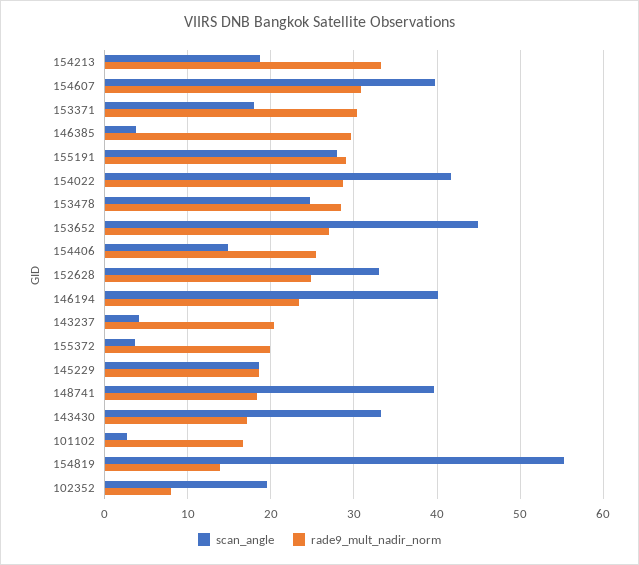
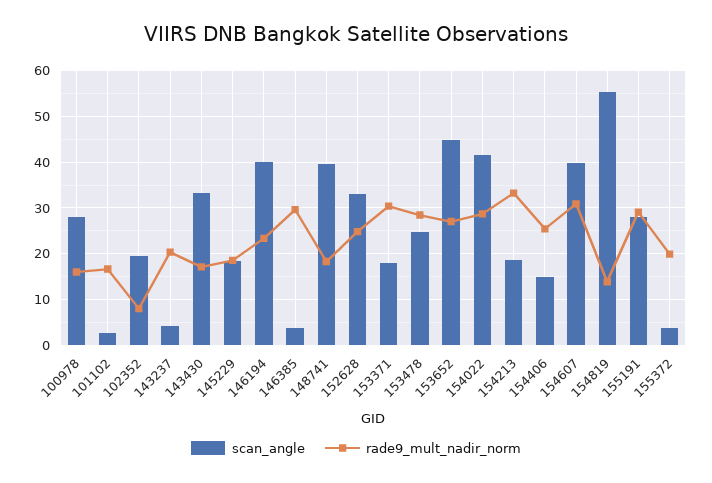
scan_angle, 100978: none -> 28
rade9_mult_nadir_norm, 100978: none -> 16

